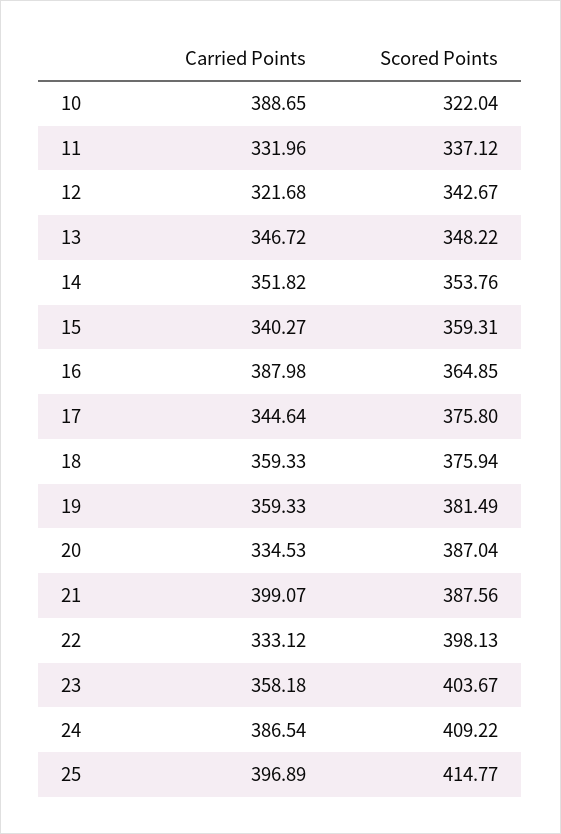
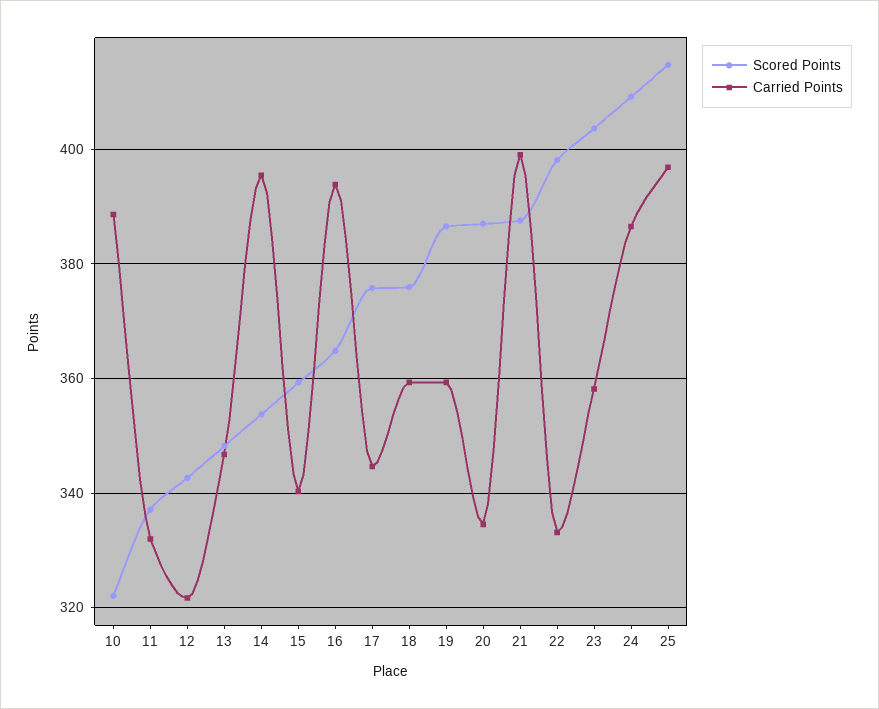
Carried Points, 14: 351.82 -> 396
Carried Points, 16: 387.98 -> 394
Scored Points, 19: 381.49 -> 386

